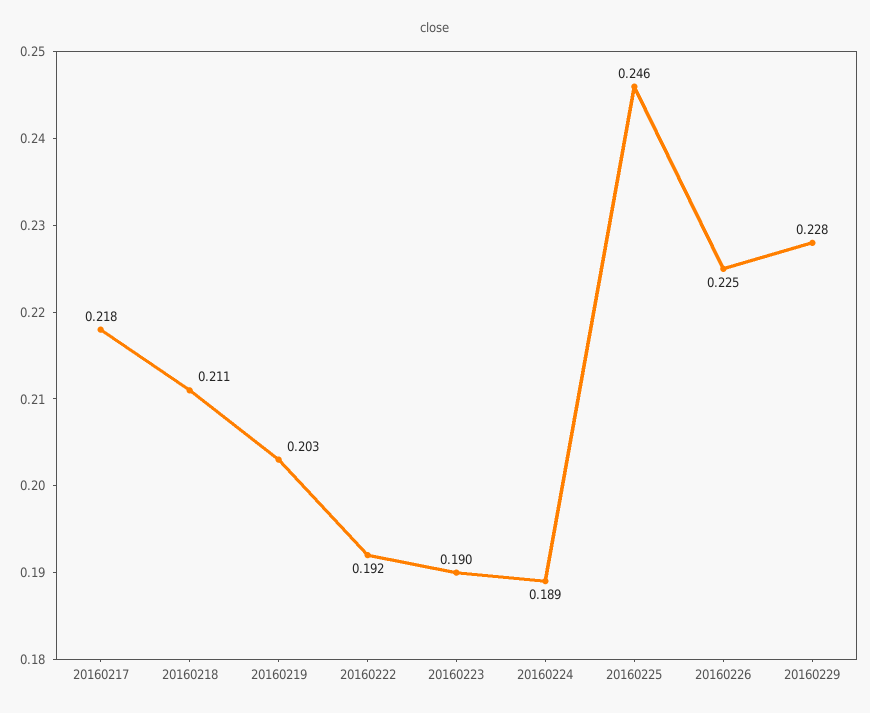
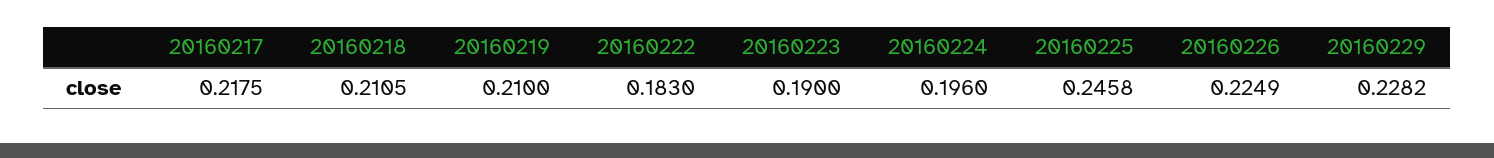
20160219: 0.203 -> 0.21
20160222: 0.192 -> 0.183
20160224: 0.189 -> 0.196

